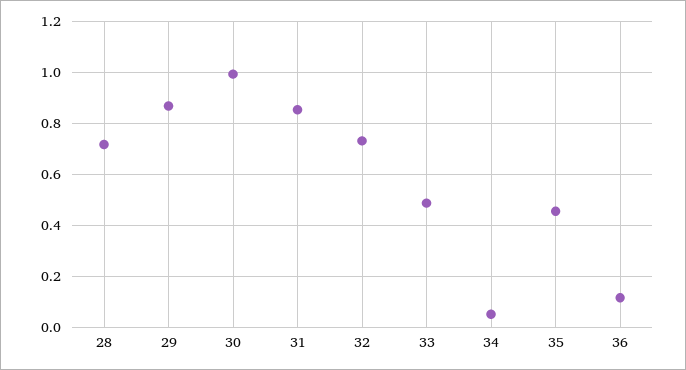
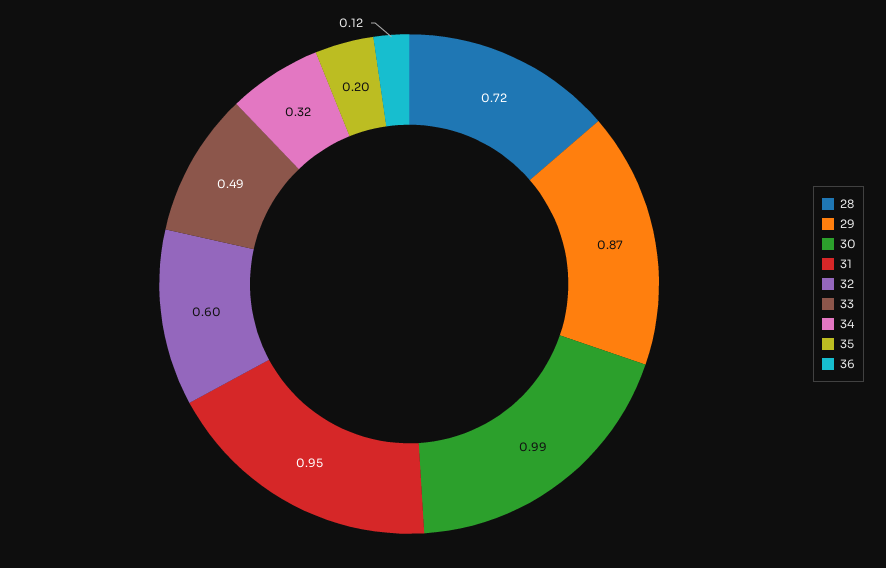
31: 0.85 -> 0.95
32: 0.725 -> 0.6
34: 0.05 -> 0.32
35: 0.45 -> 0.2

